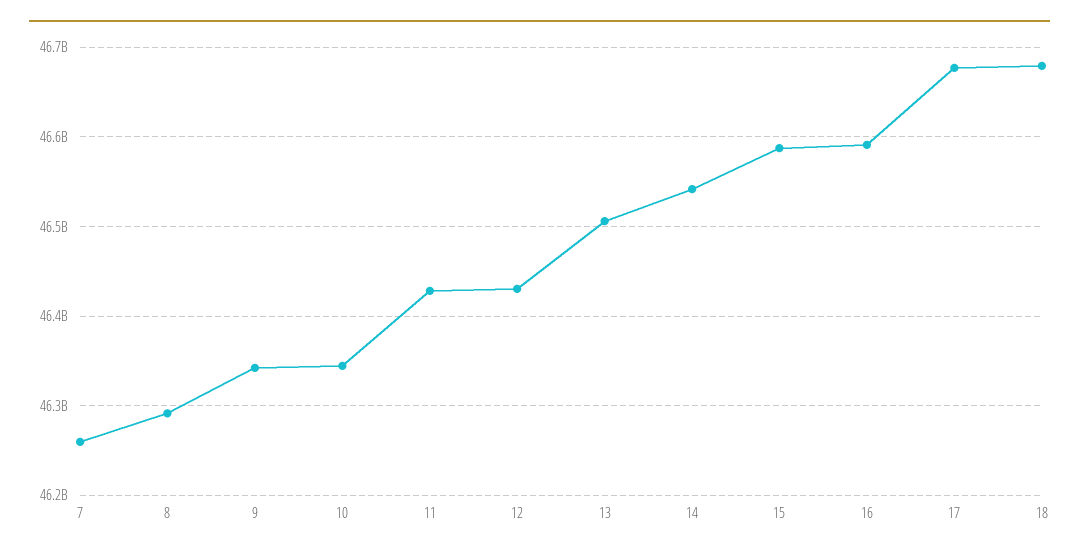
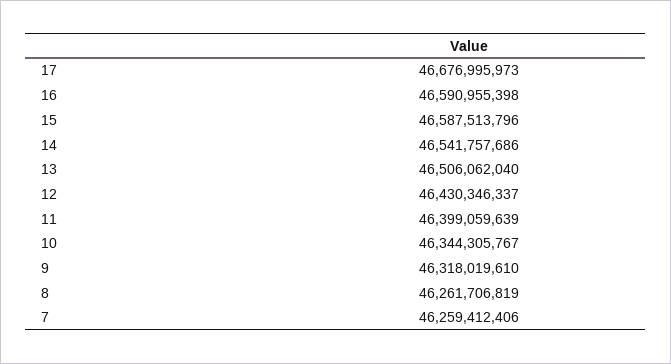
8: 46290000000 -> 46261706819
9: 46340000000 -> 46318019610
11: 46430000000 -> 46399059639
18: 46680000000 -> none

